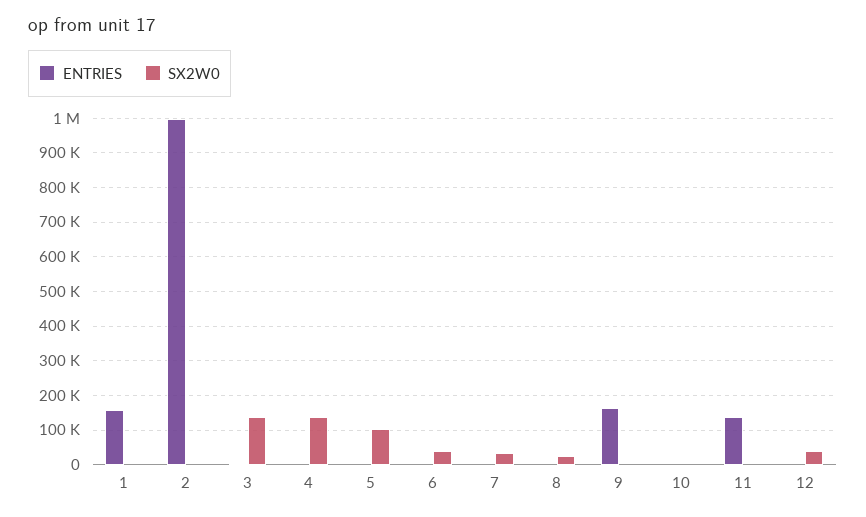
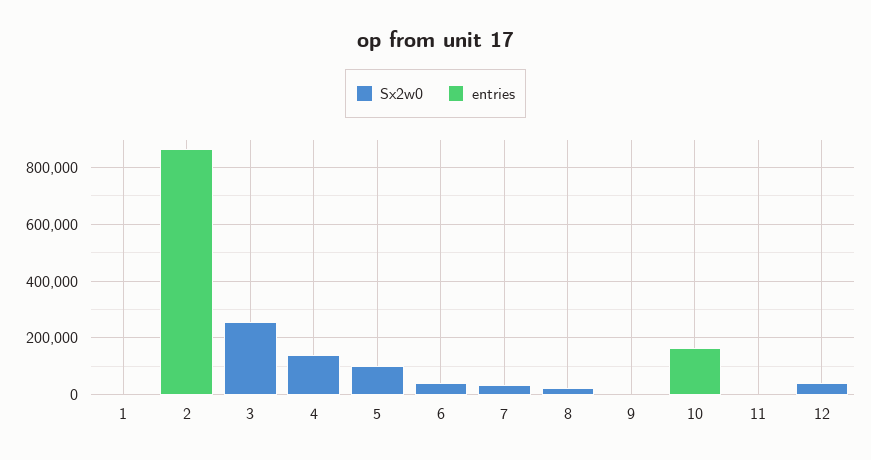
ENTRIES, 1: 160000 -> 0
ENTRIES, 2: 1000000 -> 850000
SX2W0, 3: 140000 -> 250000
ENTRIES, 9: 160000 -> 0
ENTRIES, 10: 0 -> 150000
ENTRIES, 11: 140000 -> 0

